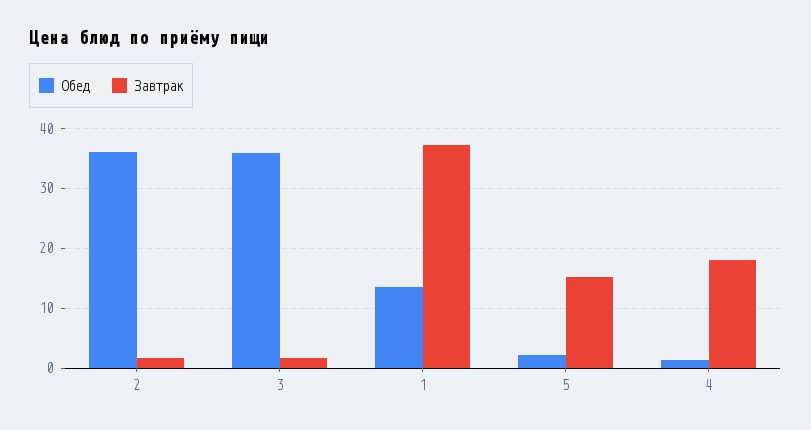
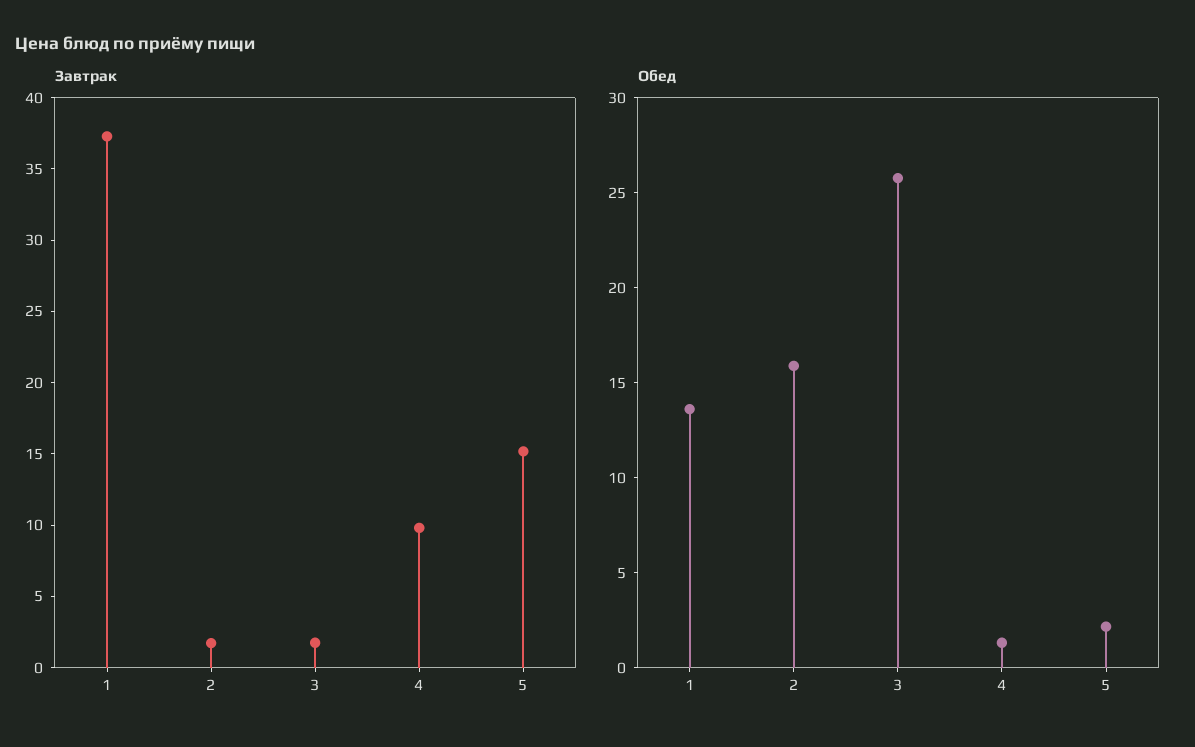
Обед, 2: 36 -> 16
Обед, 3: 36 -> 26
Завтрак, 4: 18 -> 10

